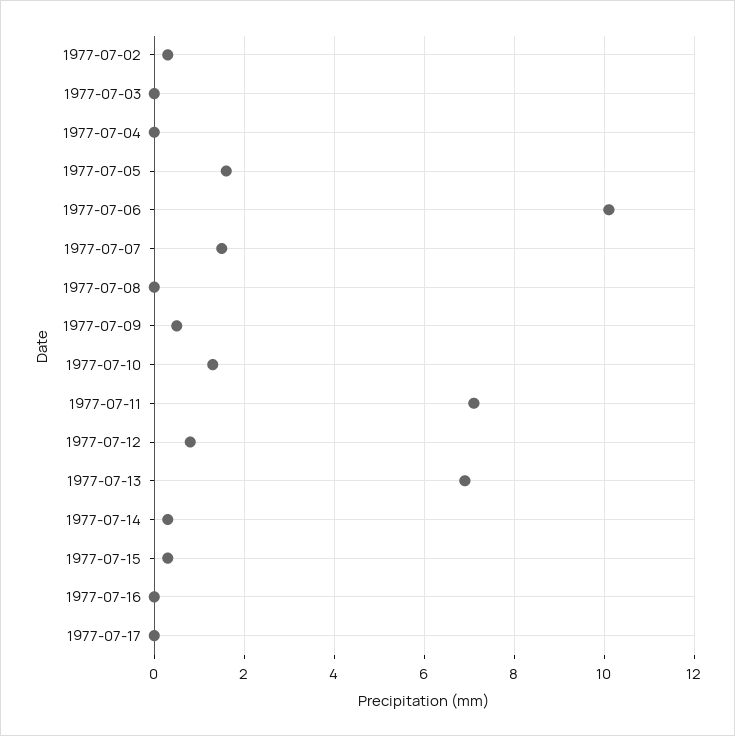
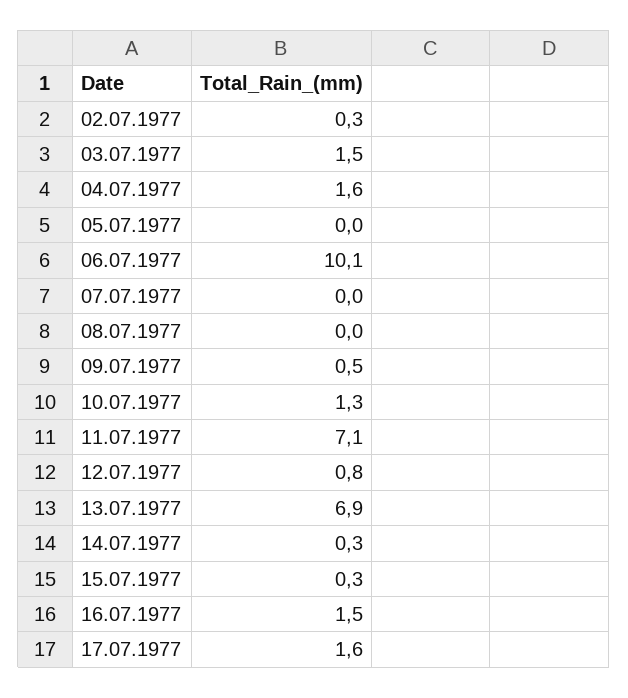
1977-07-03: 0 -> 1.5
1977-07-04: 0 -> 1.6
1977-07-05: 1.5 -> 0
1977-07-07: 1.5 -> 0
1977-07-16: 0 -> 1.5
1977-07-17: 0 -> 1.6

